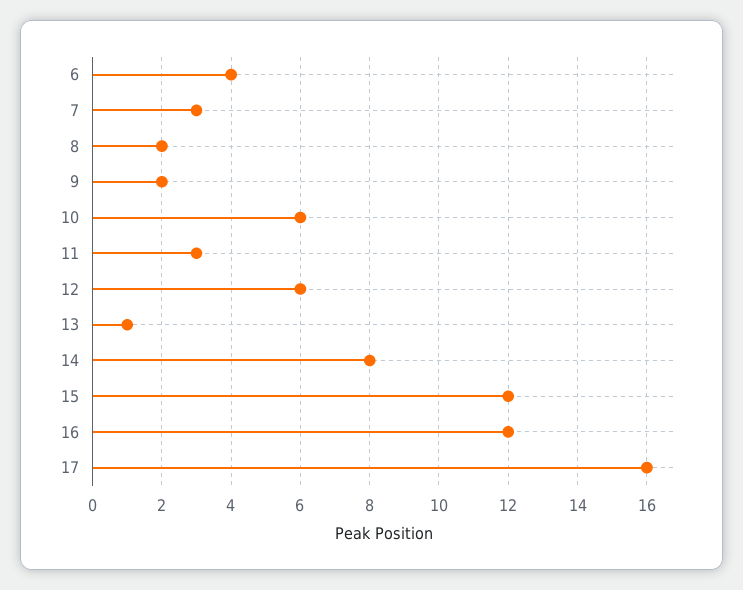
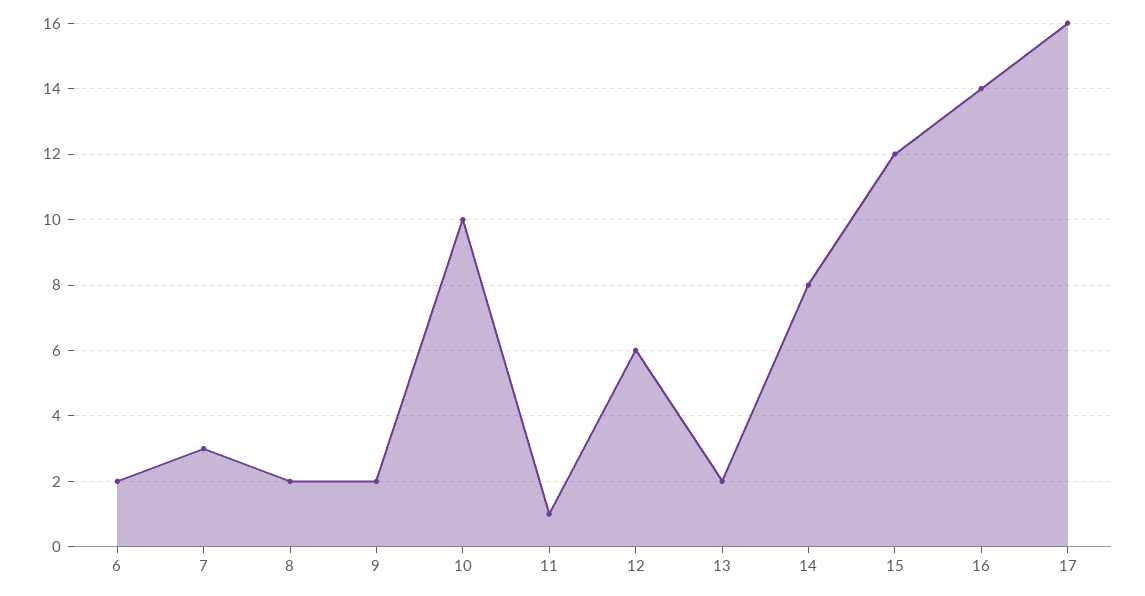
6: 4 -> 2
10: 6 -> 10
11: 3 -> 1
13: 1 -> 2
16: 12 -> 14

